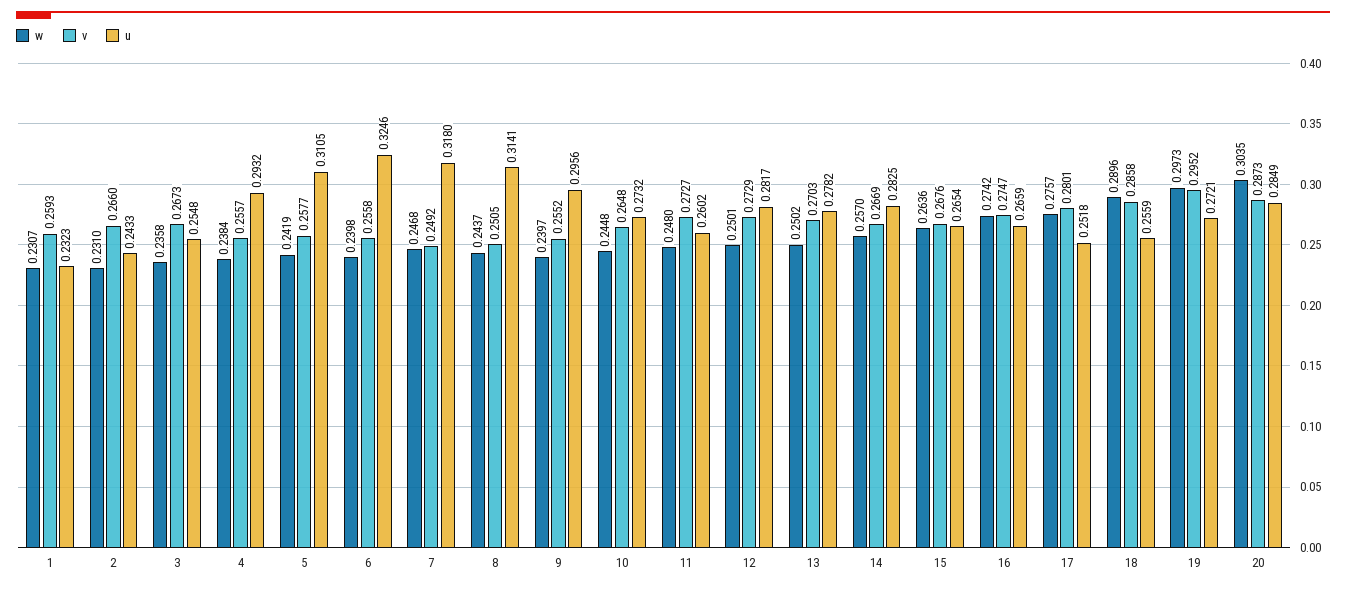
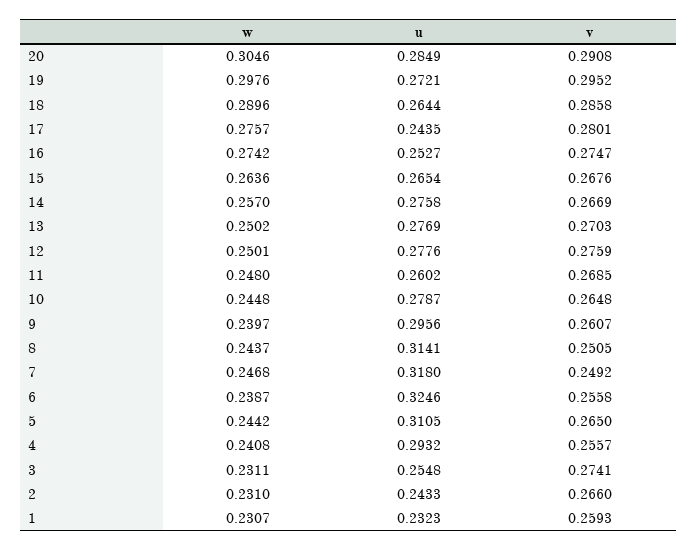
w, 3: 0.2358 -> 0.2311
v, 3: 0.2673 -> 0.2741
w, 4: 0.2384 -> 0.2408
w, 5: 0.2419 -> 0.2442
v, 5: 0.2577 -> 0.265
w, 6: 0.2398 -> 0.2387
v, 9: 0.2552 -> 0.2607
u, 10: 0.2732 -> 0.2787
v, 11: 0.2727 -> 0.2685
v, 12: 0.2729 -> 0.2759
u, 12: 0.2817 -> 0.2776
u, 13: 0.2782 -> 0.2769
u, 14: 0.2825 -> 0.2758
u, 16: 0.2659 -> 0.2527
u, 17: 0.2518 -> 0.2435
u, 18: 0.2559 -> 0.2644
w, 19: 0.2973 -> 0.2976
w, 20: 0.3035 -> 0.3046
v, 20: 0.2873 -> 0.2908

